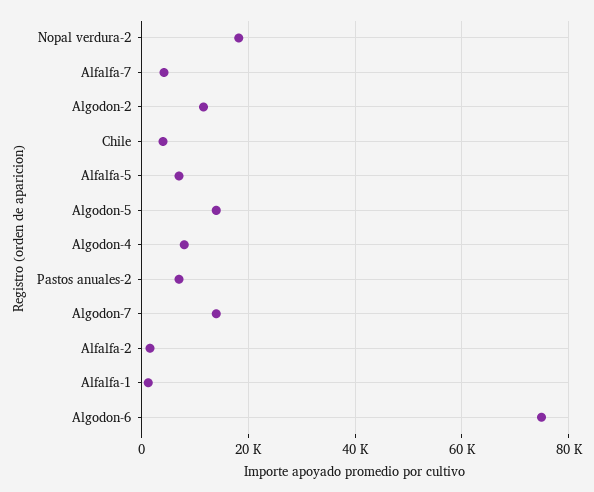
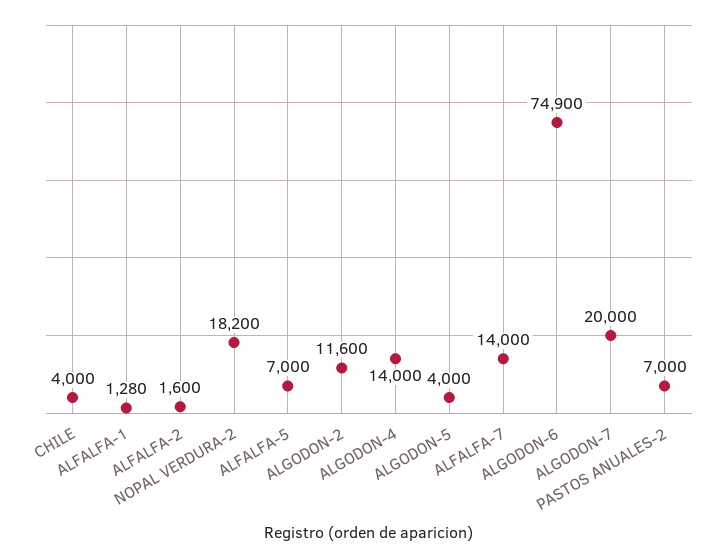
Alfalfa-7: 4000 -> 14000
Algodon-5: 14000 -> 4000
Algodon-4: 8000 -> 14000
Algodon-7: 14000 -> 20000

